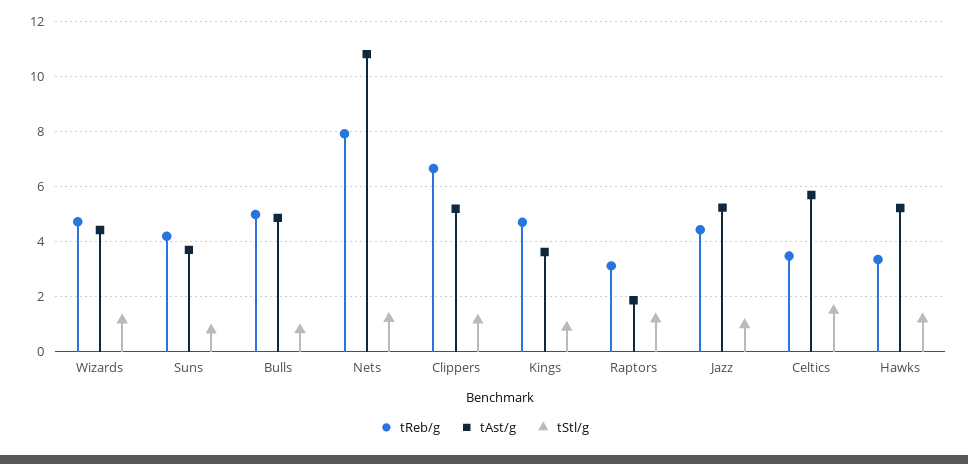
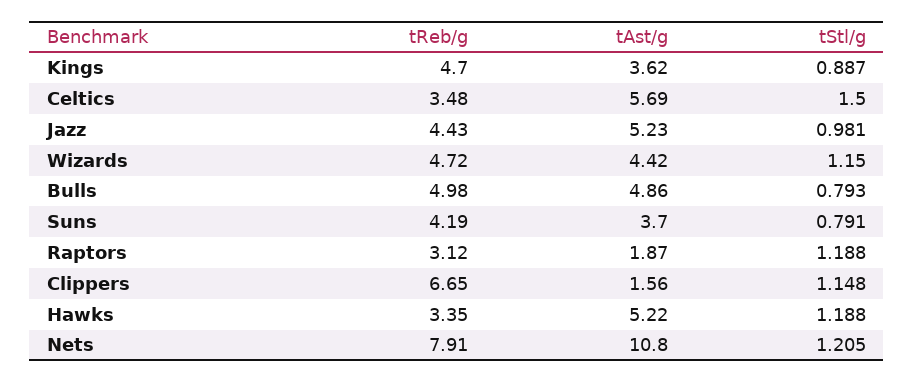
tAst/g, Clippers: 5.25 -> 1.56

